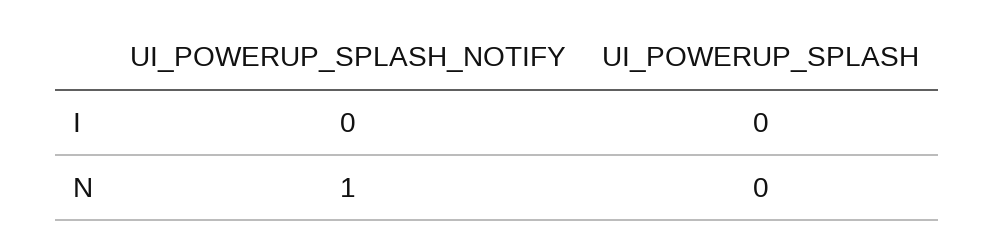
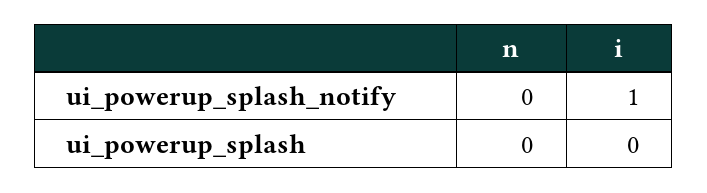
UI_POWERUP_SPLASH_NOTIFY, I: 0 -> 1
UI_POWERUP_SPLASH_NOTIFY, N: 1 -> 0

